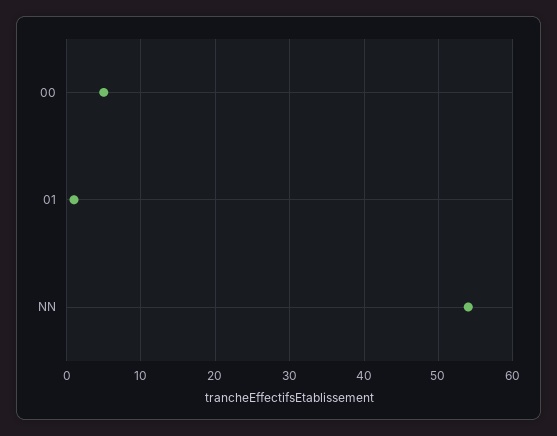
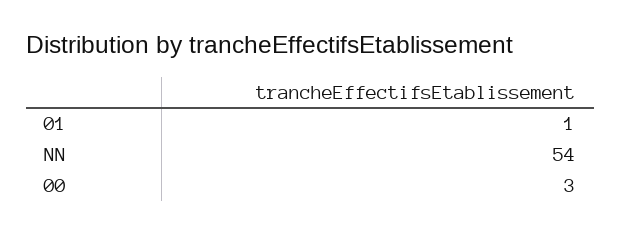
00: 5 -> 3

